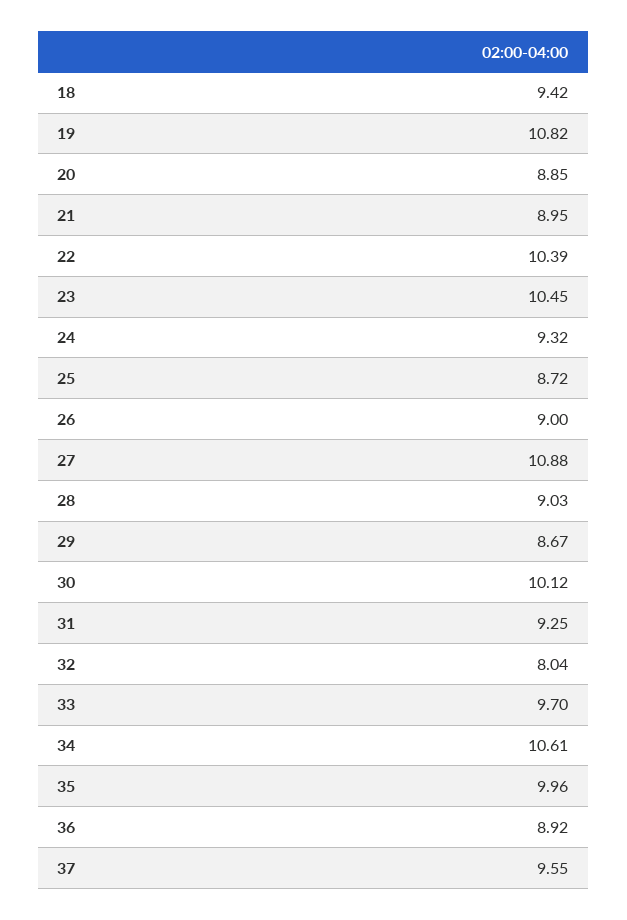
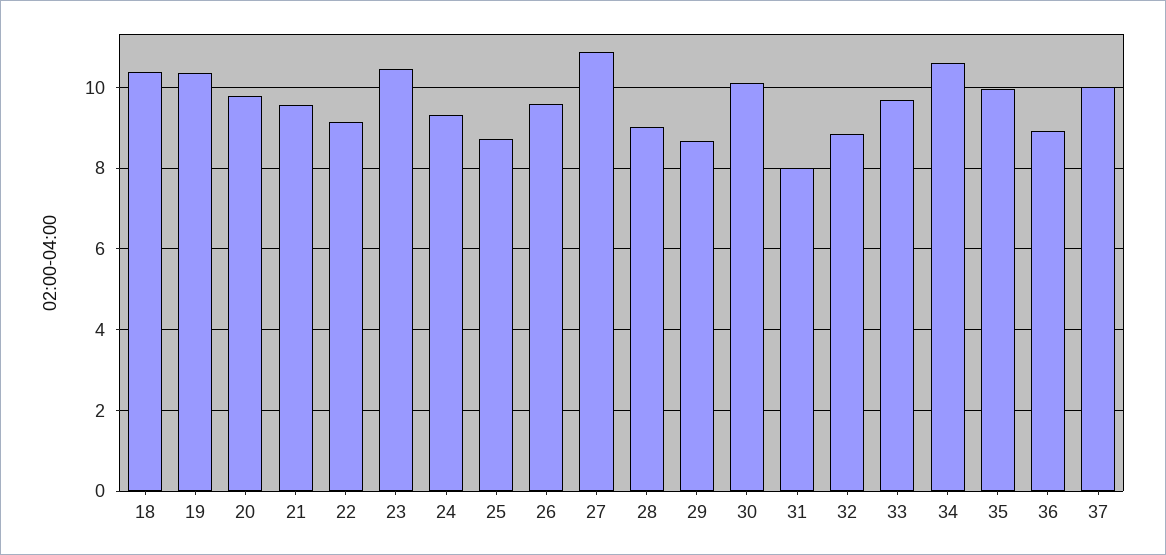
18: 9.42 -> 10.4
19: 10.82 -> 10.4
20: 8.85 -> 9.8
21: 8.95 -> 9.6
22: 10.39 -> 9.2
26: 9 -> 9.6
31: 9.25 -> 8
32: 8.04 -> 8.8
37: 9.55 -> 10

